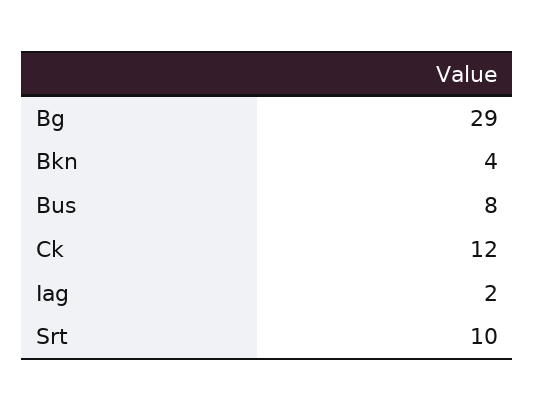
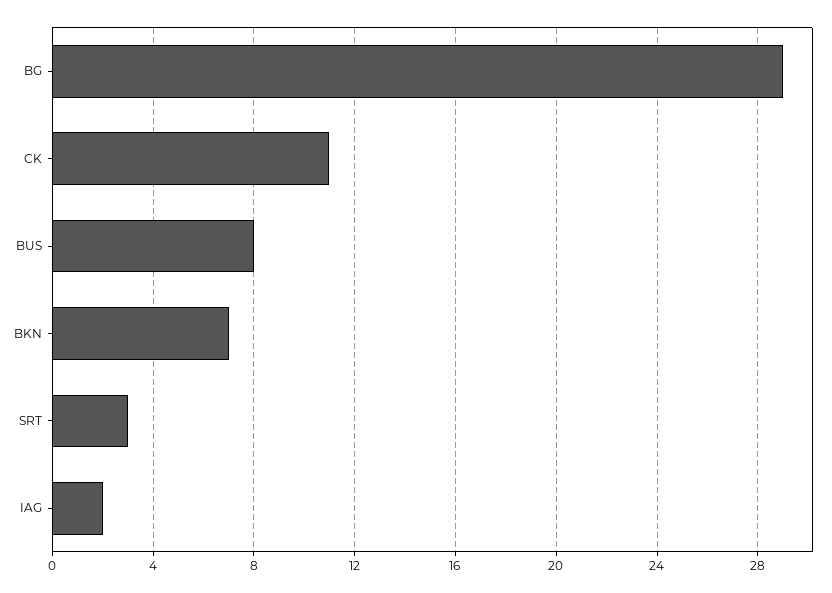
Bkn: 4 -> 7
Ck: 12 -> 11
Srt: 10 -> 3

